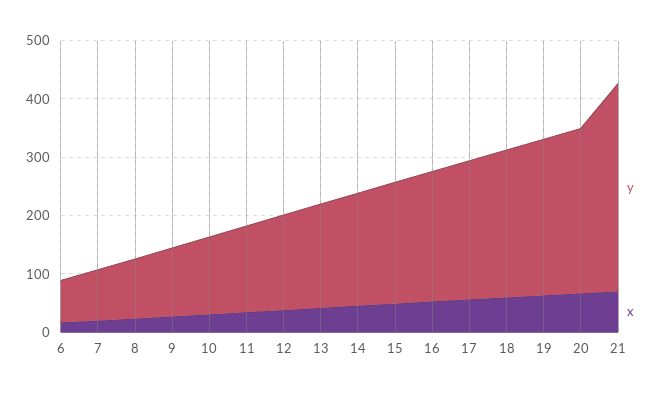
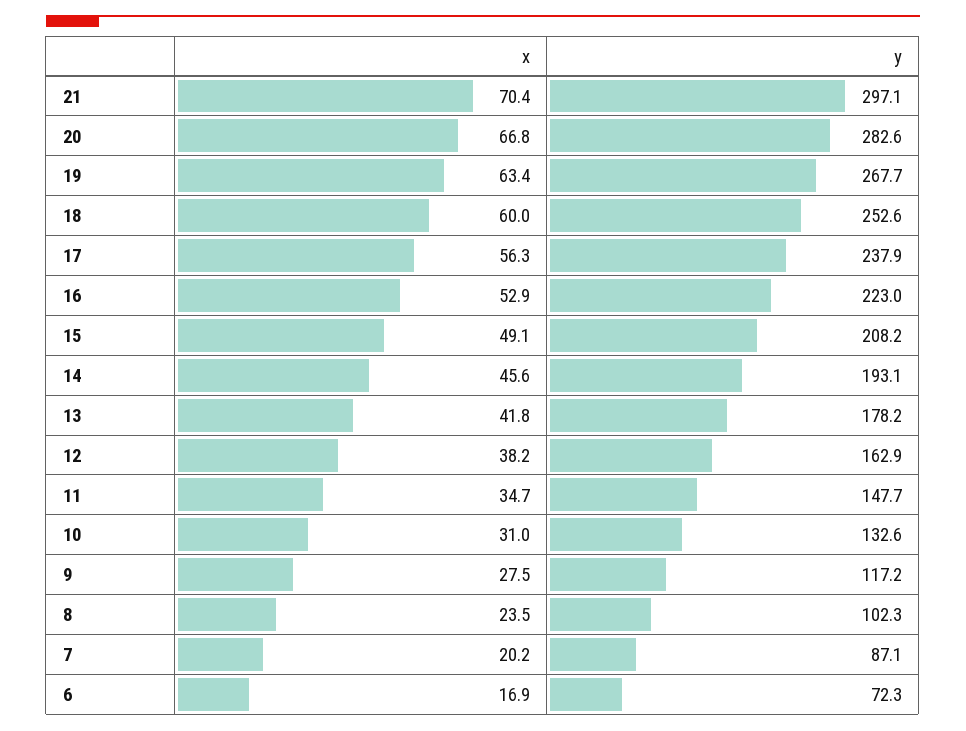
y, 21: 360 -> 297.1

